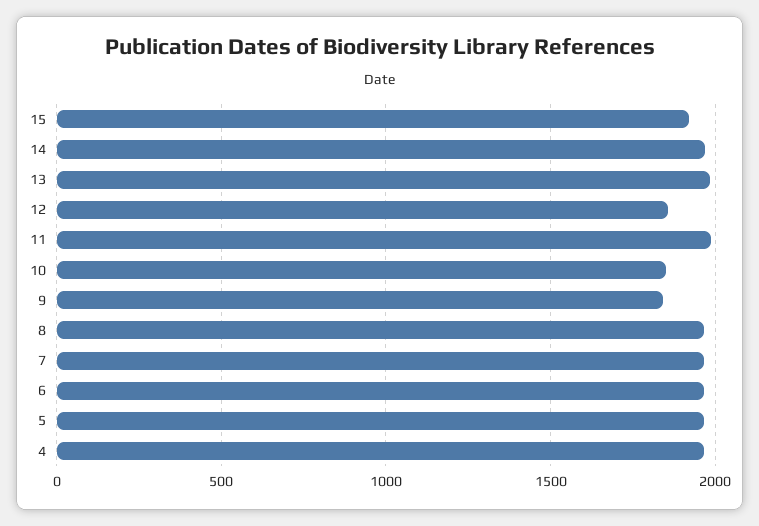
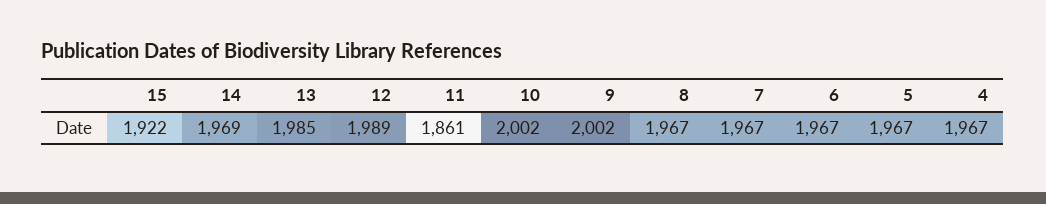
12: 1850 -> 1989
11: 2000 -> 1861
10: 1850 -> 2002
9: 1850 -> 2002

